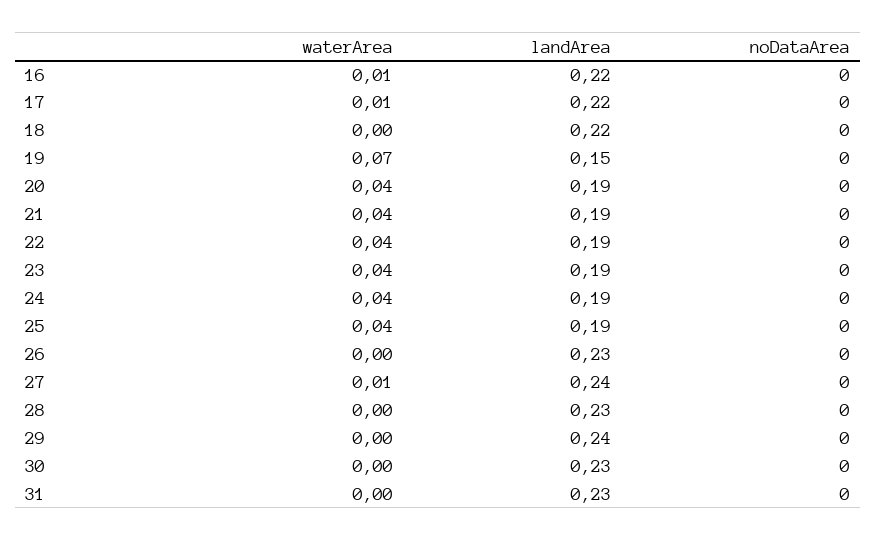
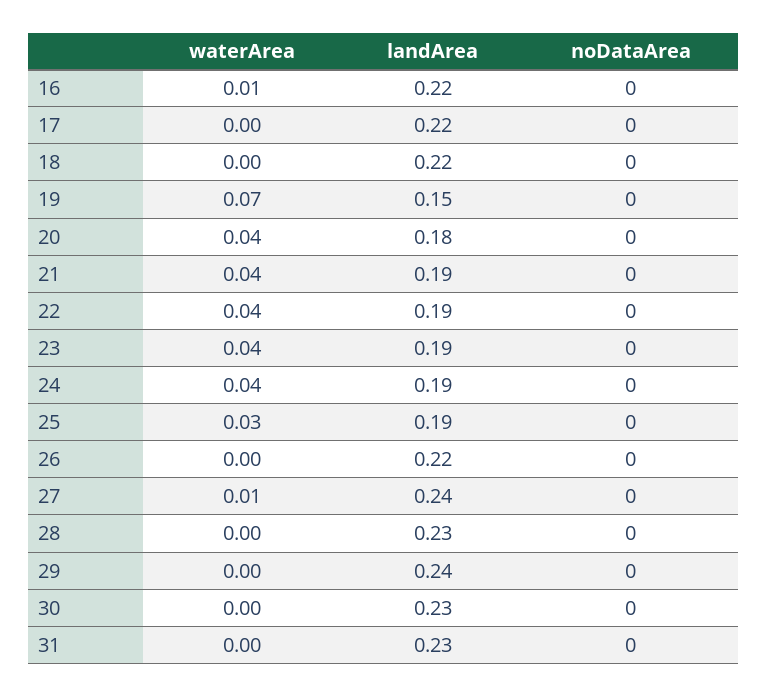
waterArea, 17: 0.01 -> 0
landArea, 20: 0.19 -> 0.18
waterArea, 25: 0.04 -> 0.03
landArea, 26: 0.23 -> 0.22

